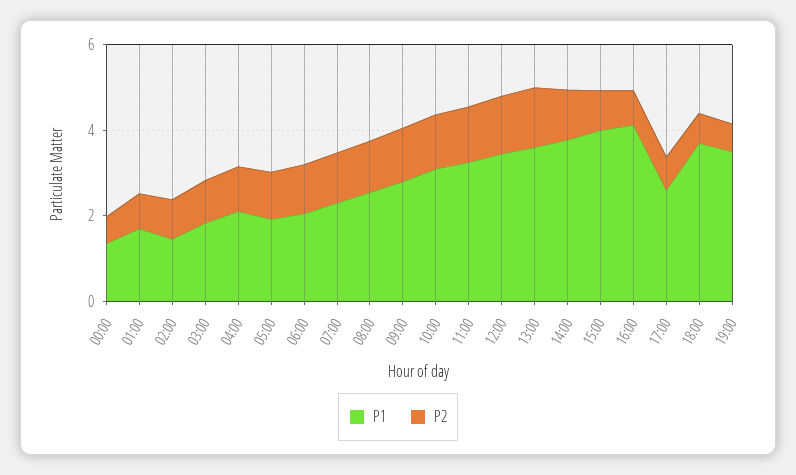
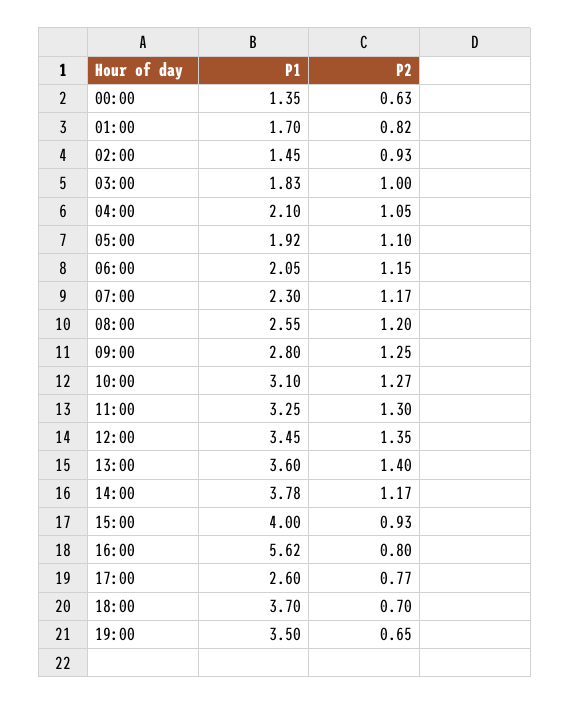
P1, 16:00: 4 -> 5.62

